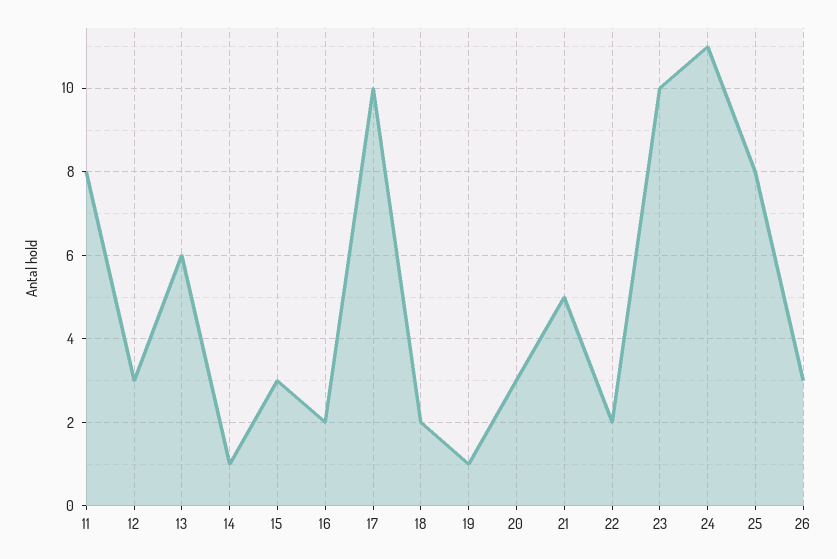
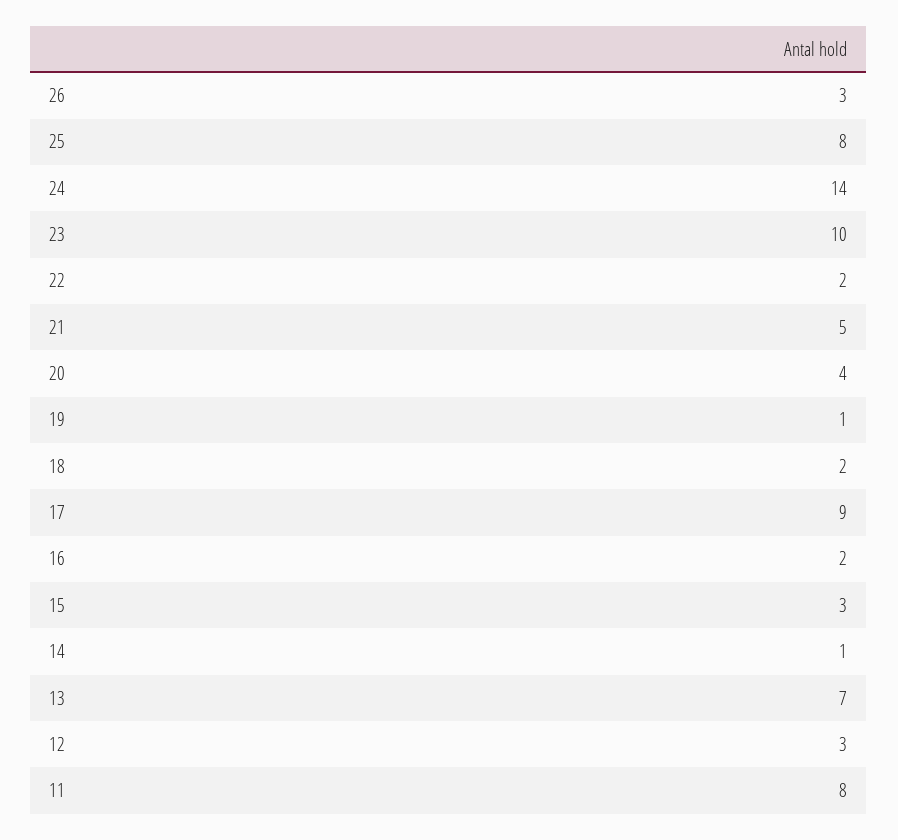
13: 6 -> 7
17: 10 -> 9
20: 3 -> 4
24: 11 -> 14

